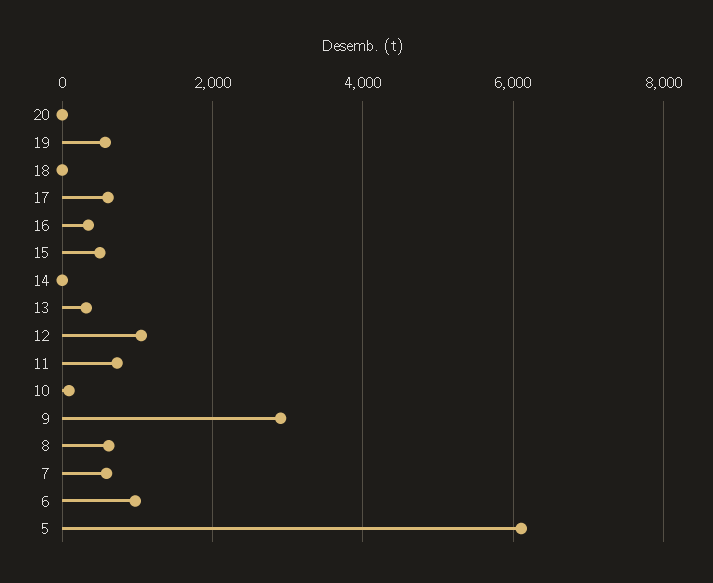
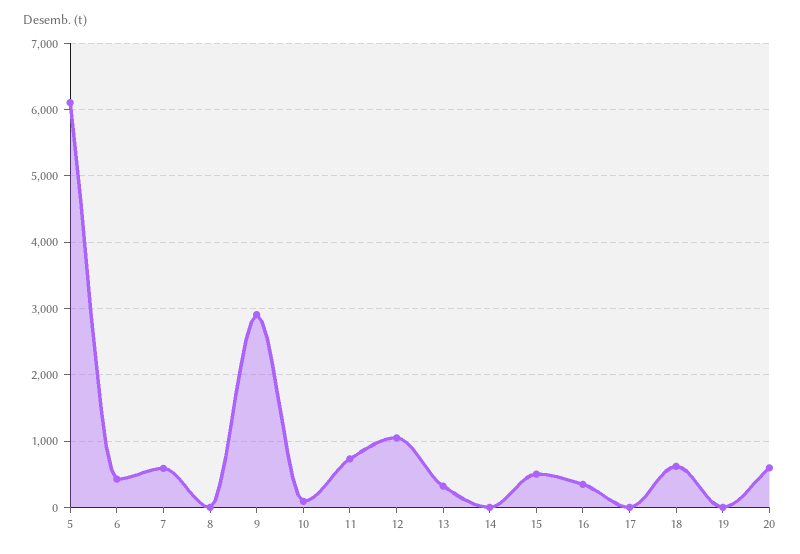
20: 0 -> 600
19: 600 -> 0
18: 0 -> 600
17: 600 -> 0
8: 600 -> 0
6: 1000 -> 400

